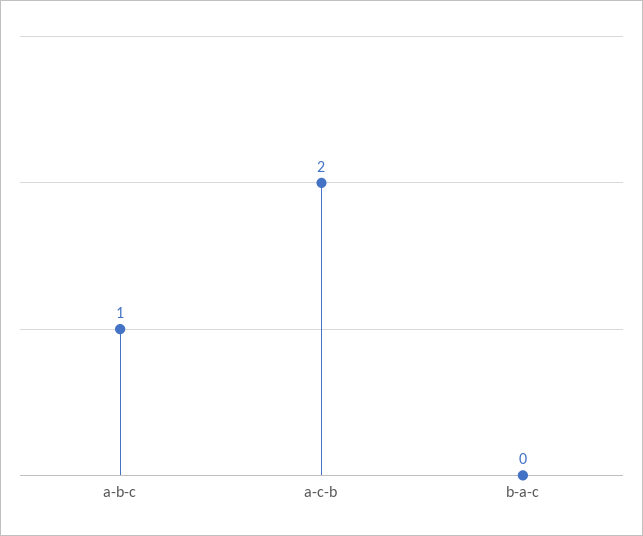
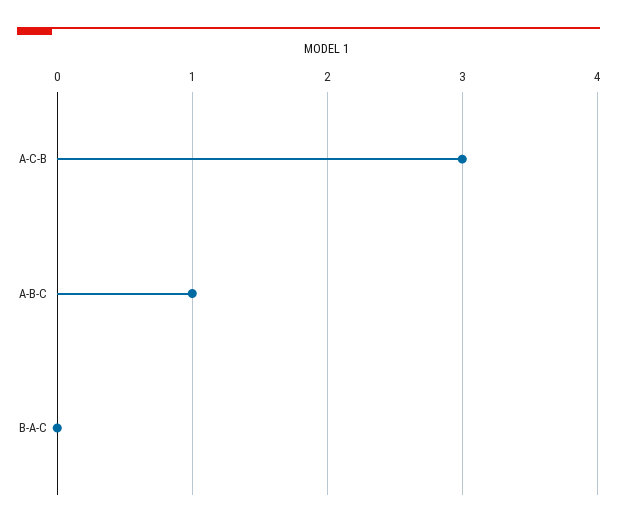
a-c-b: 2 -> 3

